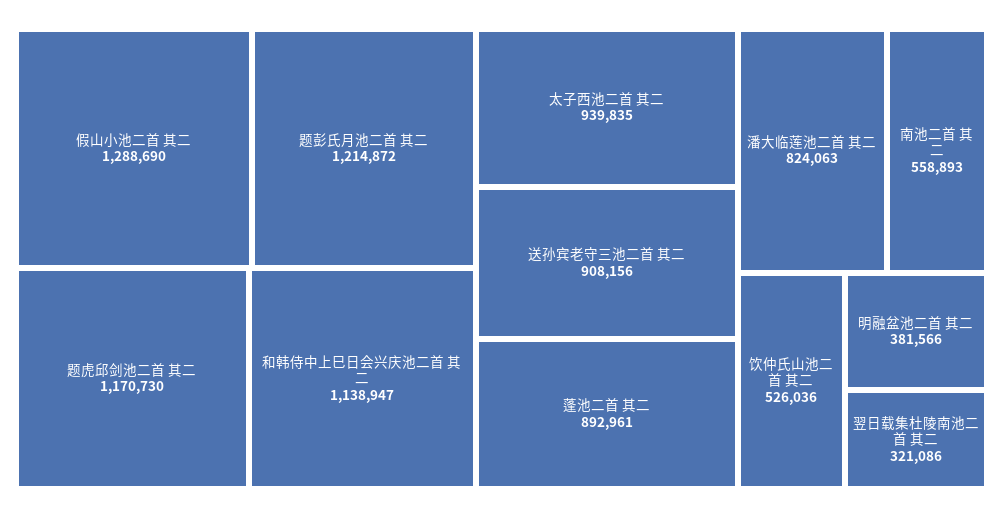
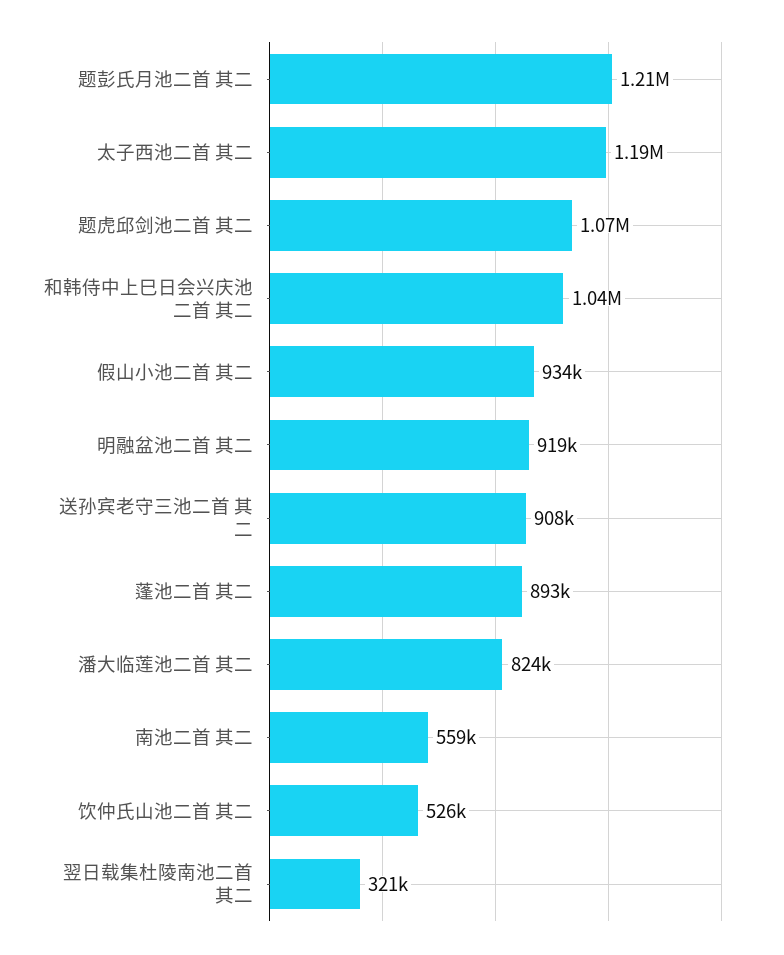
假山小池二首 其二: 1288690 -> 934000
题虎邱剑池二首 其二: 1170730 -> 1070000
和韩侍中上巳日会兴庆池二首 其二: 1138947 -> 1040000
太子西池二首 其二: 939835 -> 1190000
明融盆池二首 其二: 381566 -> 919000

